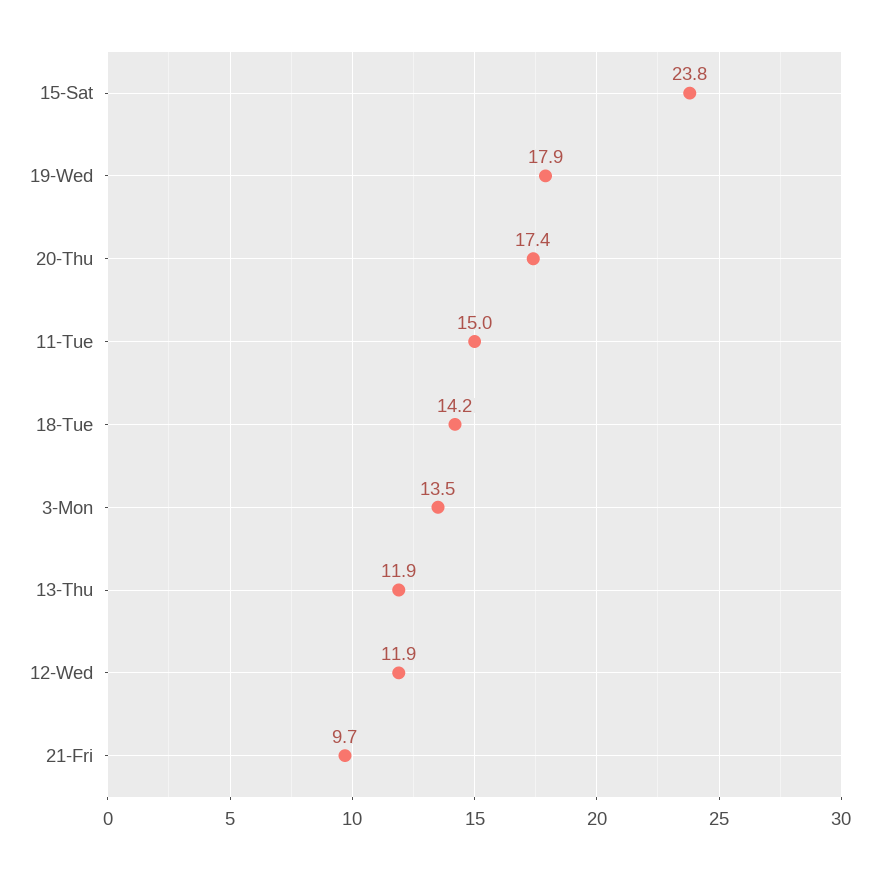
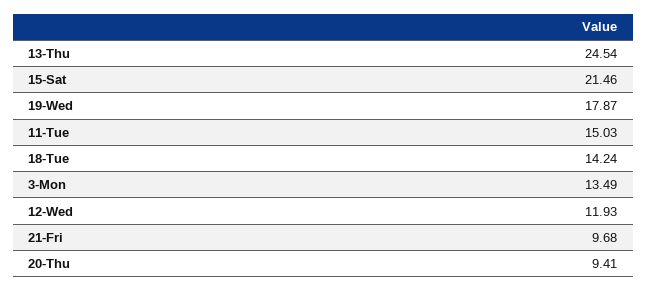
15-Sat: 23.8 -> 21.46
20-Thu: 17.4 -> 9.41
13-Thu: 11.9 -> 24.54

